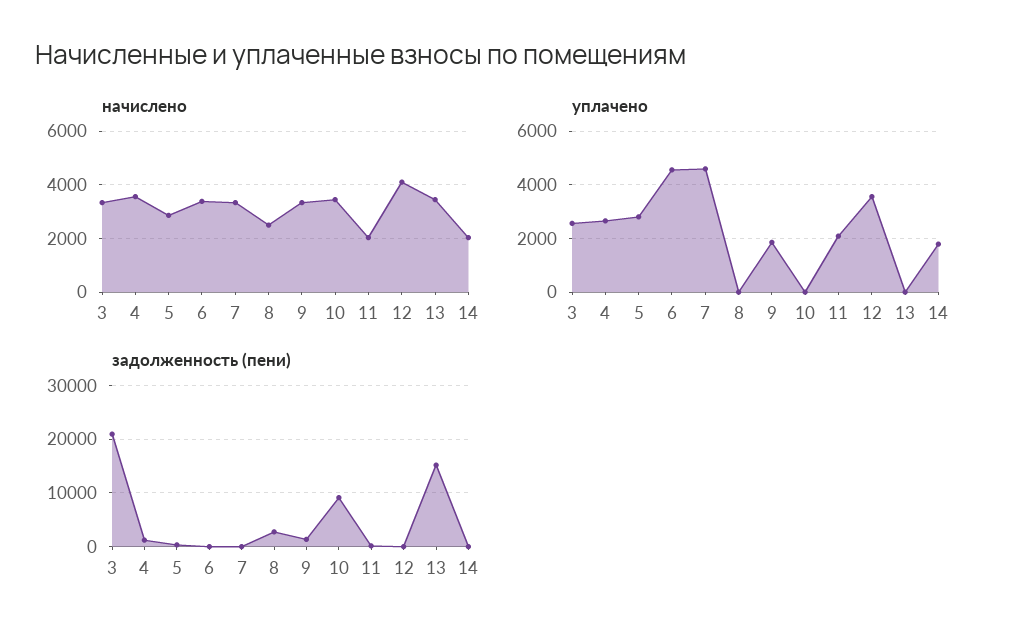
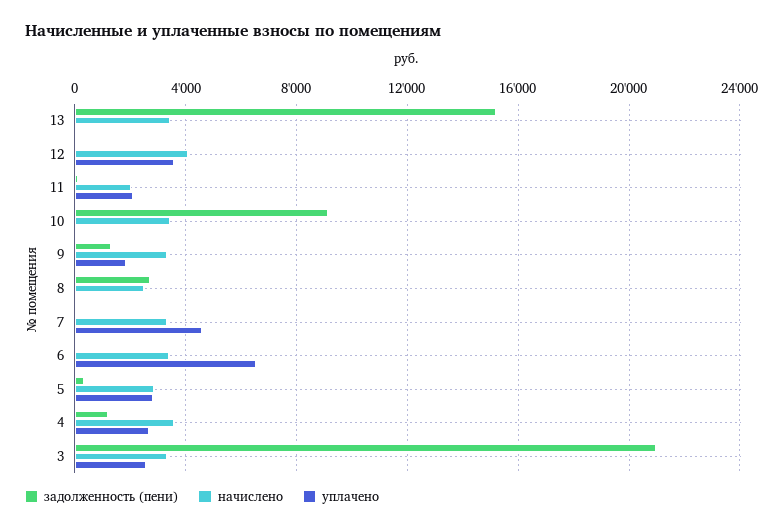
начислено, 14: 2000 -> none
уплачено, 6: 4500 -> 6500
уплачено, 14: 1750 -> none
задолженность (пени), 14: 0 -> none

